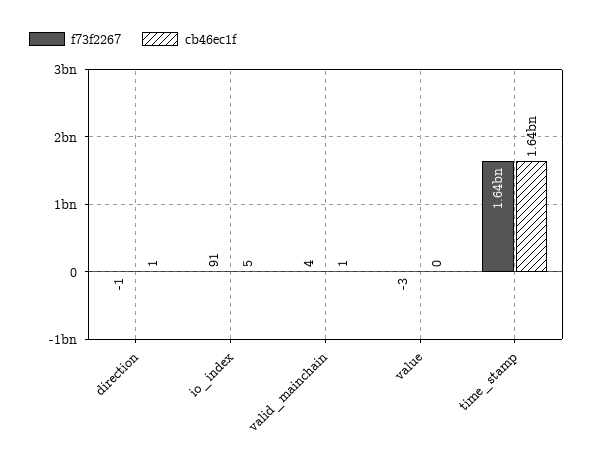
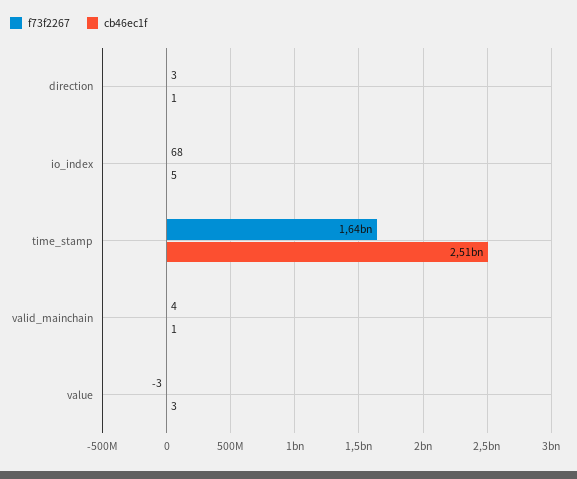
f73f2267, direction: -1 -> 3
f73f2267, io_index: 91 -> 68
cb46ec1f, value: 0 -> 3
cb46ec1f, time_stamp: 1640000000 -> 2510000000

